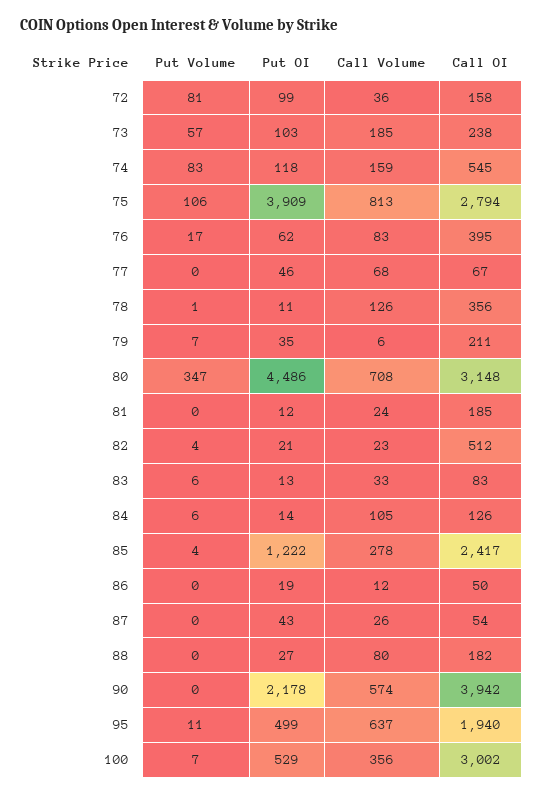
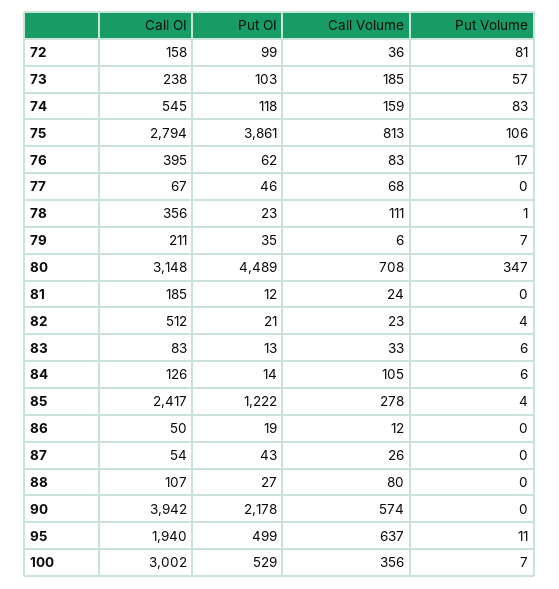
Put OI, 75: 3909 -> 3861
Put OI, 78: 11 -> 23
Call Volume, 78: 126 -> 111
Put OI, 80: 4486 -> 4489
Call OI, 88: 182 -> 107

